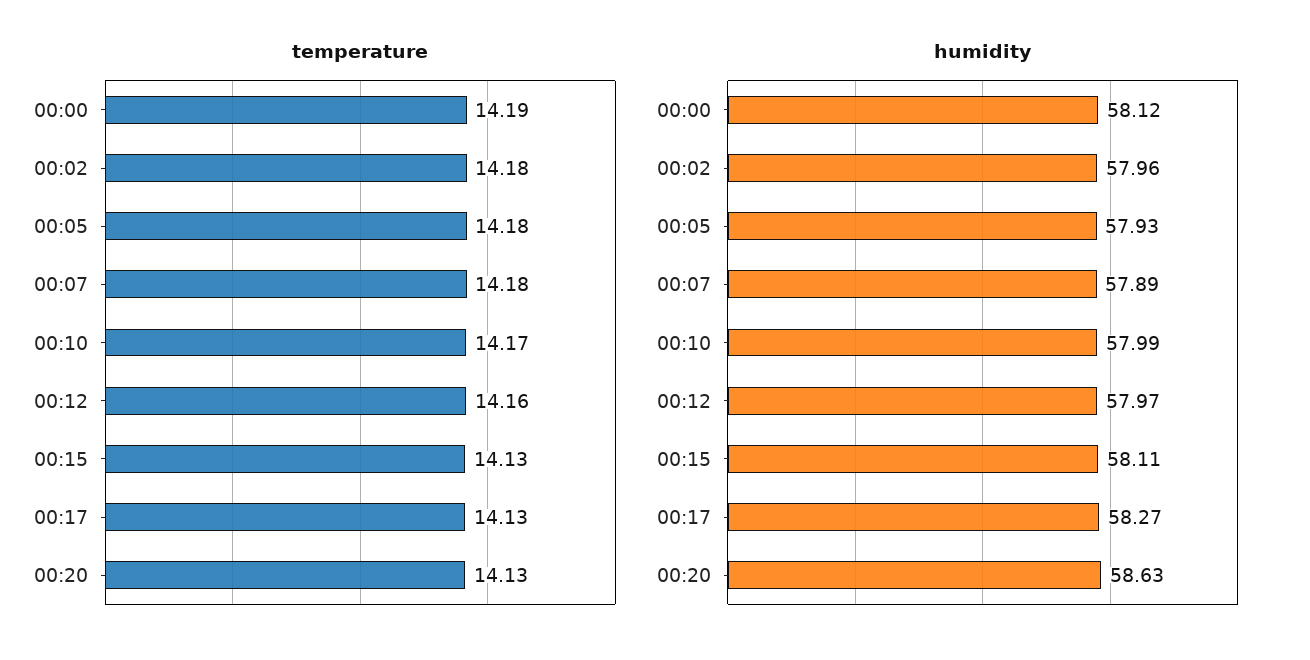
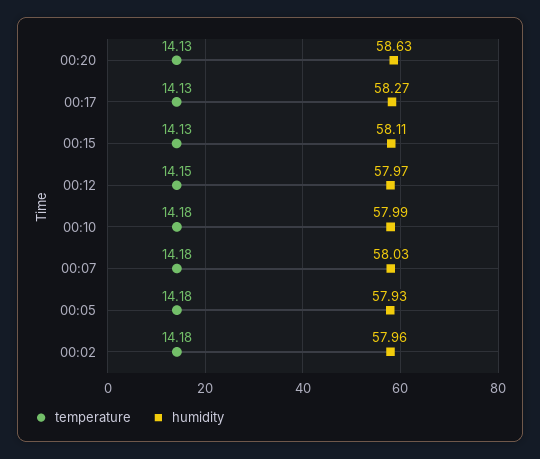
temperature, 00:00: 14.19 -> none
temperature, 00:10: 14.17 -> 14.18
temperature, 00:12: 14.16 -> 14.15
humidity, 00:00: 58.12 -> none
humidity, 00:07: 57.89 -> 58.03

